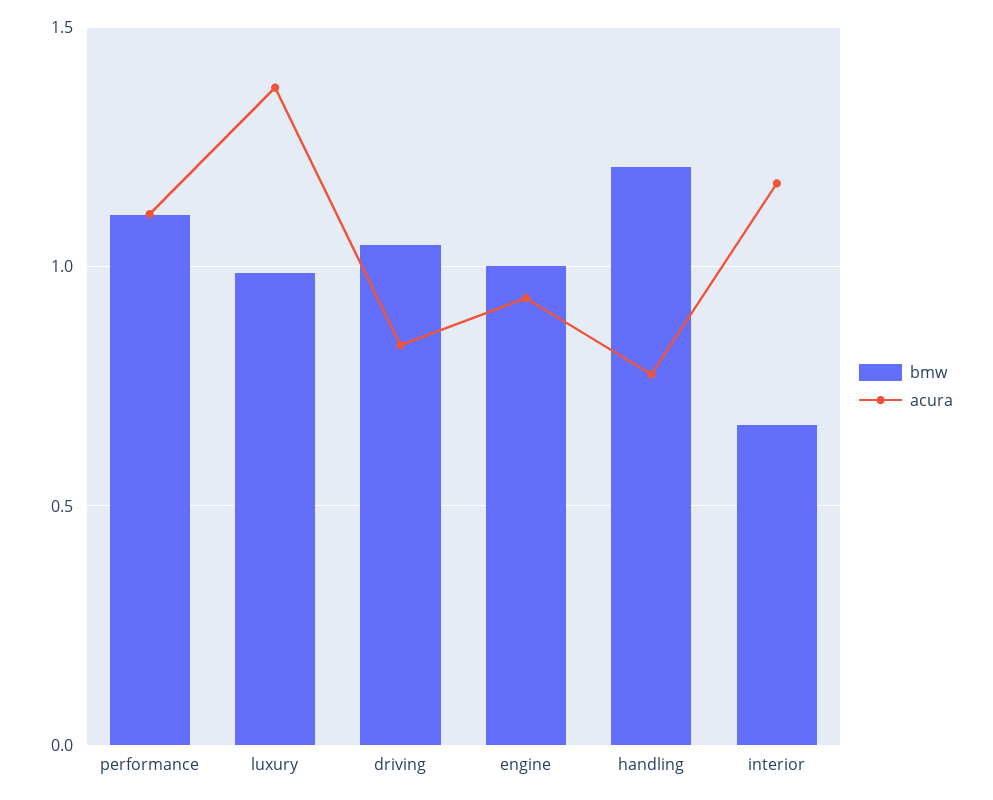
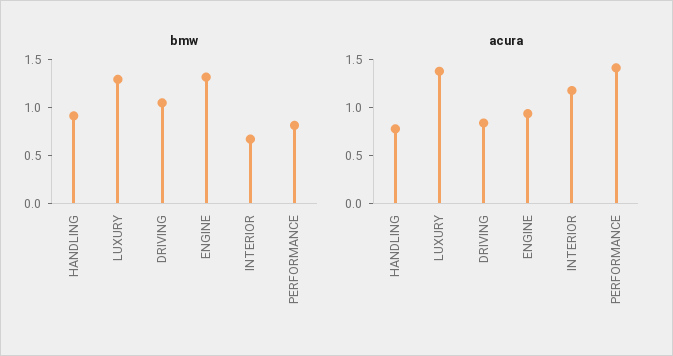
bmw, performance: 1.1 -> 0.8
acura, performance: 1.1 -> 1.4
bmw, luxury: 1 -> 1.3
bmw, engine: 1 -> 1.3
bmw, handling: 1.2 -> 0.9

